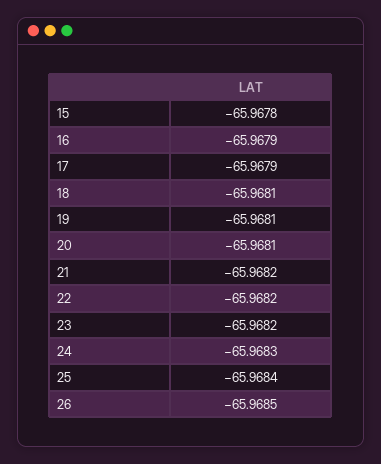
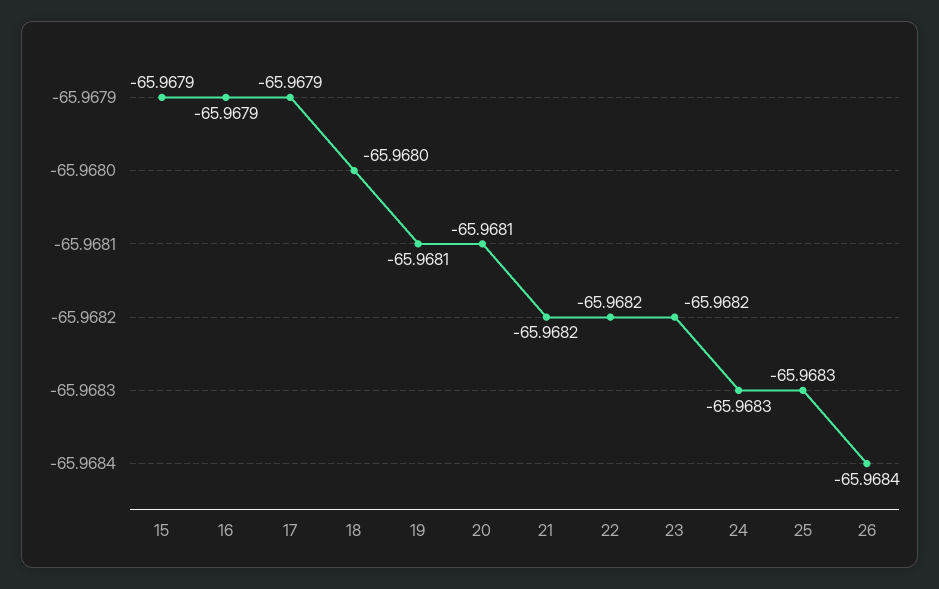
15: -65.9678 -> -65.9679
18: -65.9681 -> -65.968
25: -65.9684 -> -65.9683
26: -65.9685 -> -65.9684

